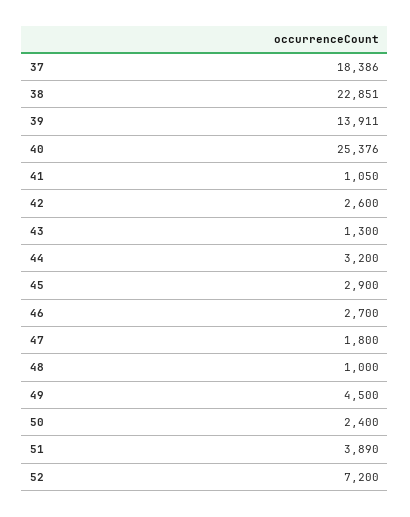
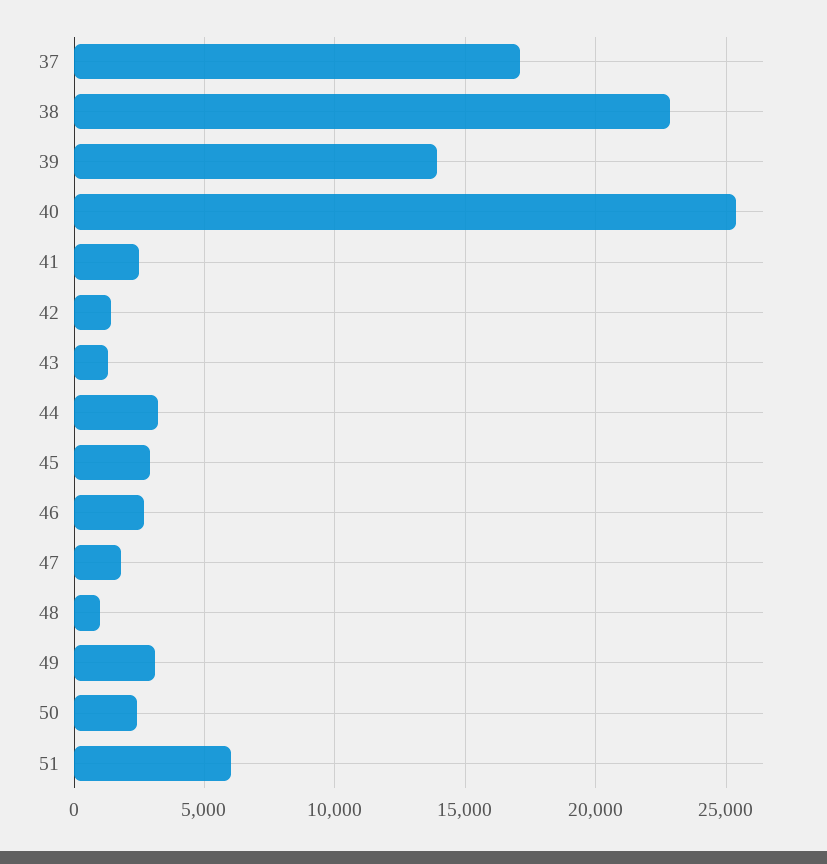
37: 18386 -> 17000
41: 1050 -> 2500
42: 2600 -> 1500
49: 4500 -> 3000
51: 3890 -> 6000
52: 7200 -> none

